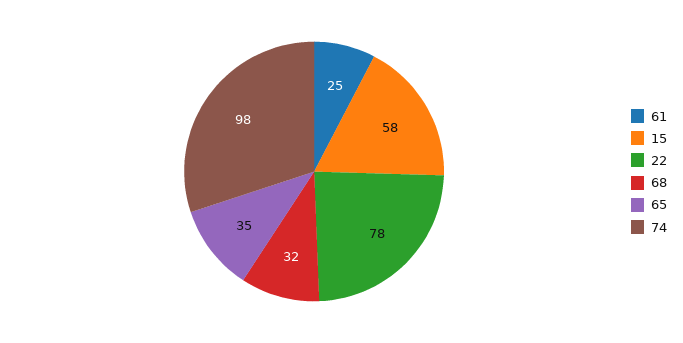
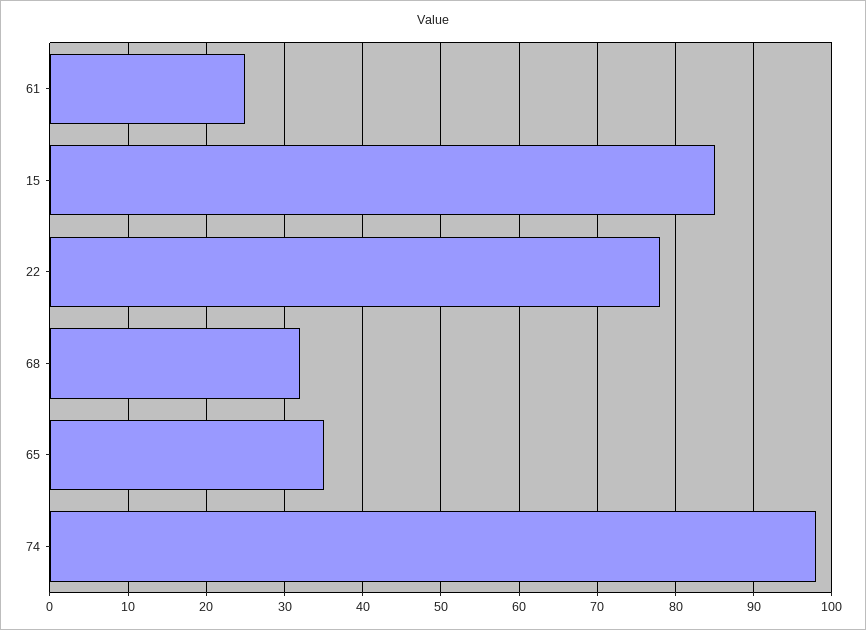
15: 58 -> 85

